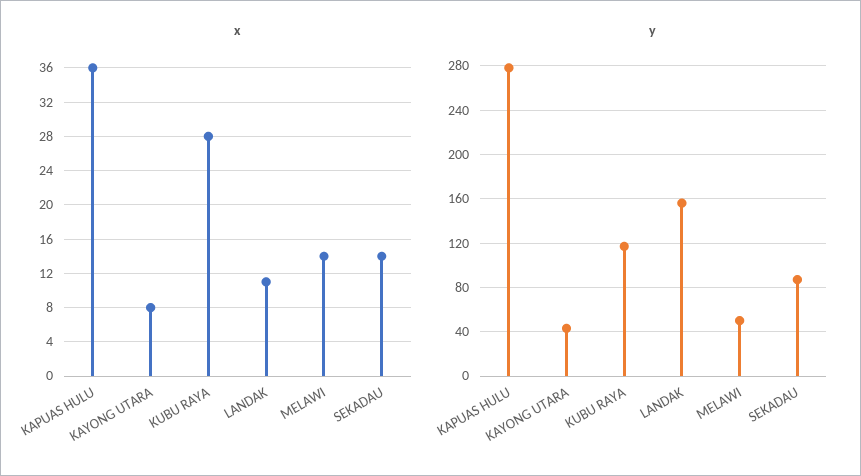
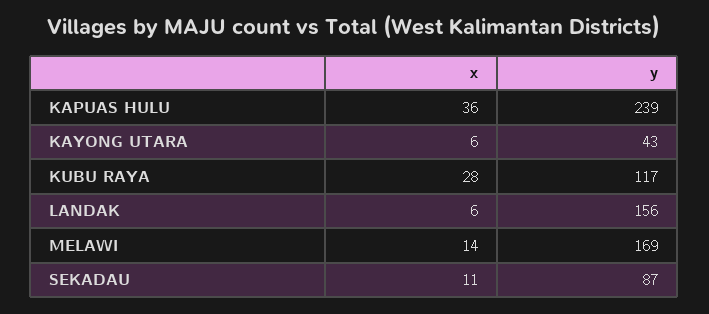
x, KAYONG UTARA: 8 -> 6
x, LANDAK: 11 -> 6
x, SEKADAU: 14 -> 11
y, KAPUAS HULU: 280 -> 239
y, MELAWI: 50 -> 169

